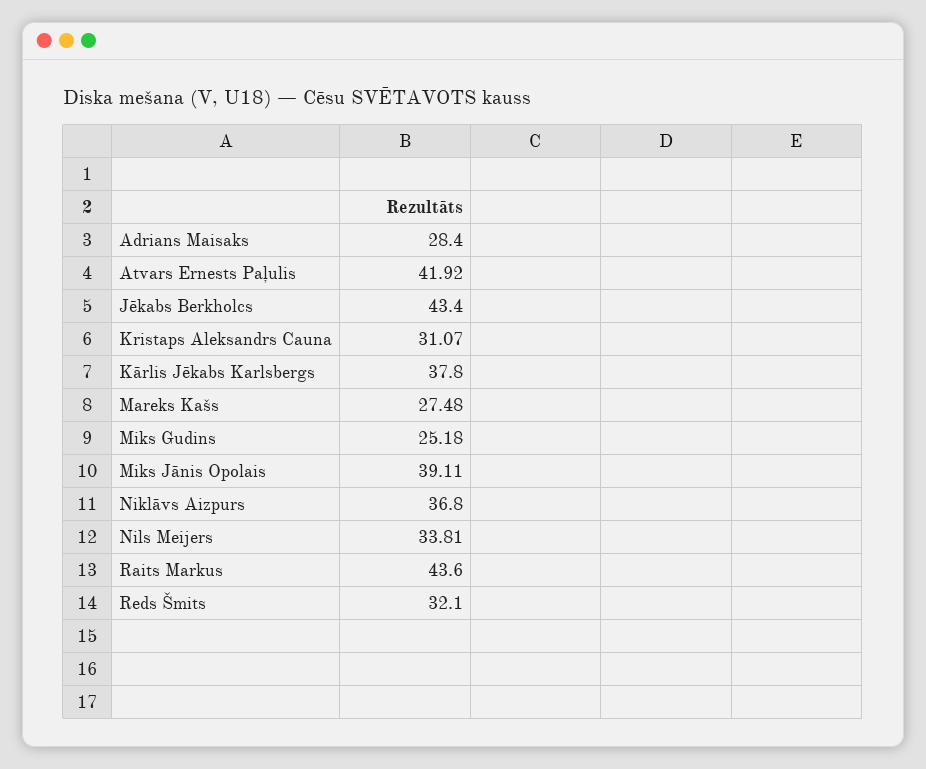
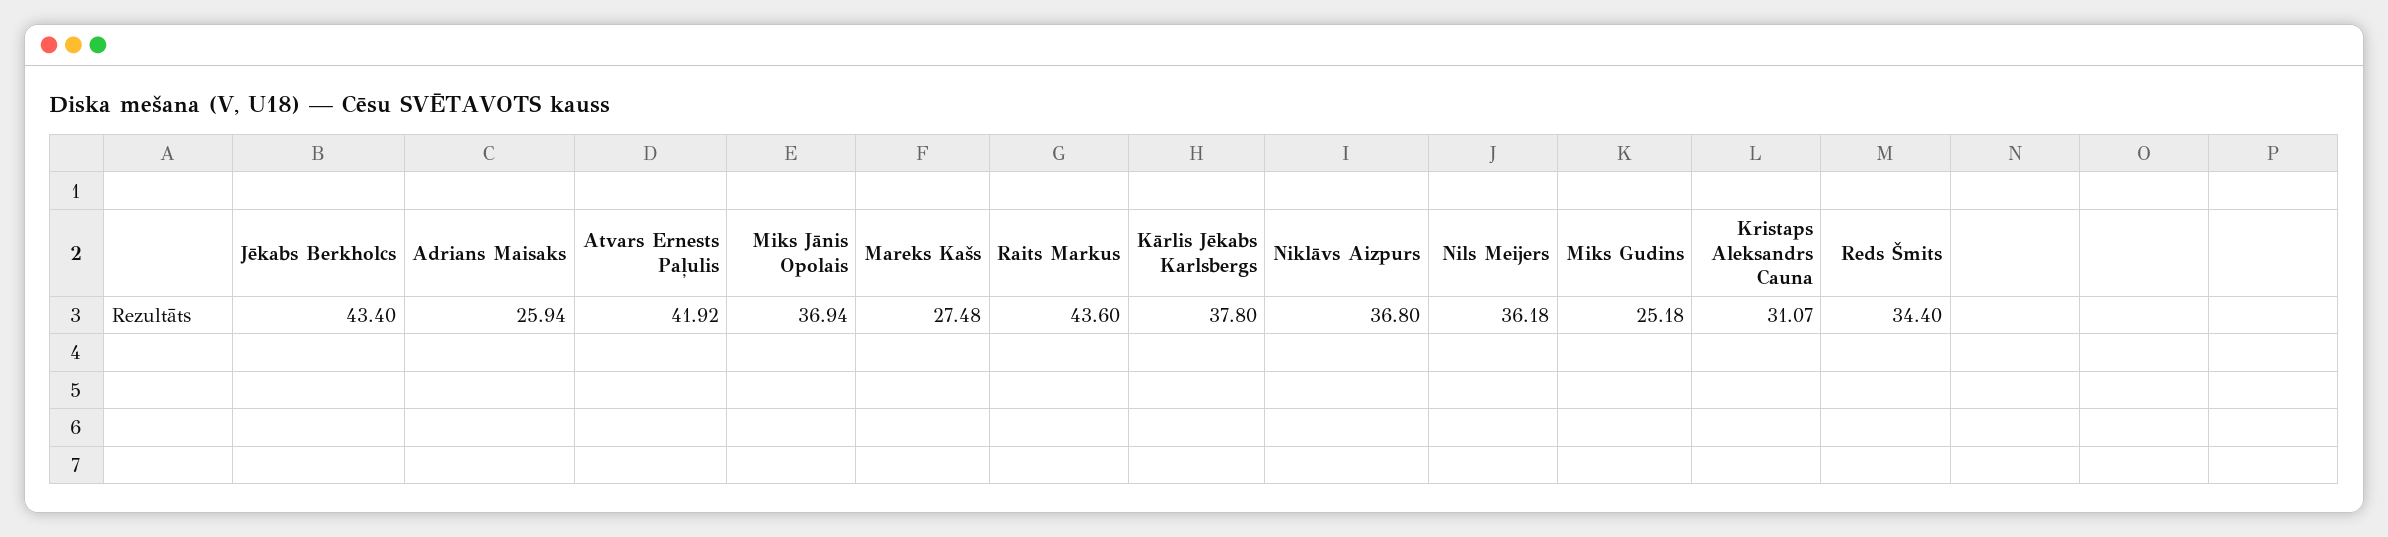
Adrians Maisaks: 28.4 -> 25.94
Miks Jānis Opolais: 39.11 -> 36.94
Nils Meijers: 33.81 -> 36.18
Reds Šmits: 32.1 -> 34.4

